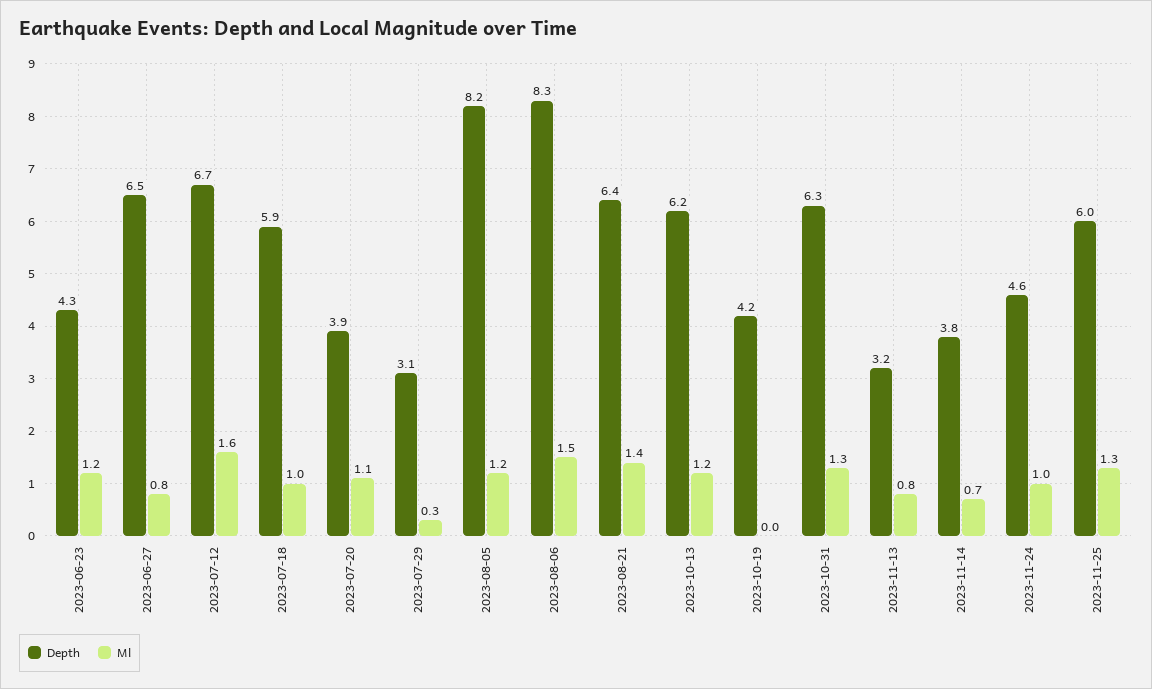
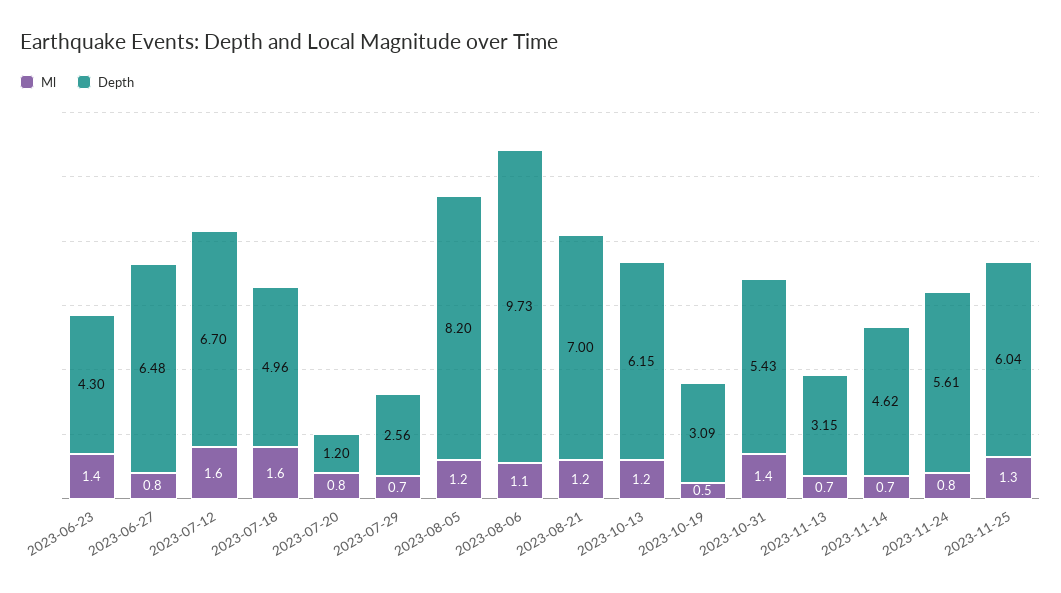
Ml, 2023-06-23: 1.2 -> 1.4
Depth, 2023-07-18: 5.9 -> 4.96
Ml, 2023-07-18: 1 -> 1.6
Depth, 2023-07-20: 3.9 -> 1.2
Ml, 2023-07-20: 1.1 -> 0.8
Depth, 2023-07-29: 3.1 -> 2.56
Ml, 2023-07-29: 0.3 -> 0.7
Depth, 2023-08-06: 8.3 -> 9.73
Ml, 2023-08-06: 1.5 -> 1.1
Depth, 2023-08-21: 6.4 -> 7
Ml, 2023-08-21: 1.4 -> 1.2
Depth, 2023-10-19: 4.2 -> 3.09
Ml, 2023-10-19: 0 -> 0.5
Depth, 2023-10-31: 6.3 -> 5.43
Ml, 2023-10-31: 1.3 -> 1.4
Ml, 2023-11-13: 0.8 -> 0.7
Depth, 2023-11-14: 3.8 -> 4.62
Depth, 2023-11-24: 4.6 -> 5.61
Ml, 2023-11-24: 1 -> 0.8

